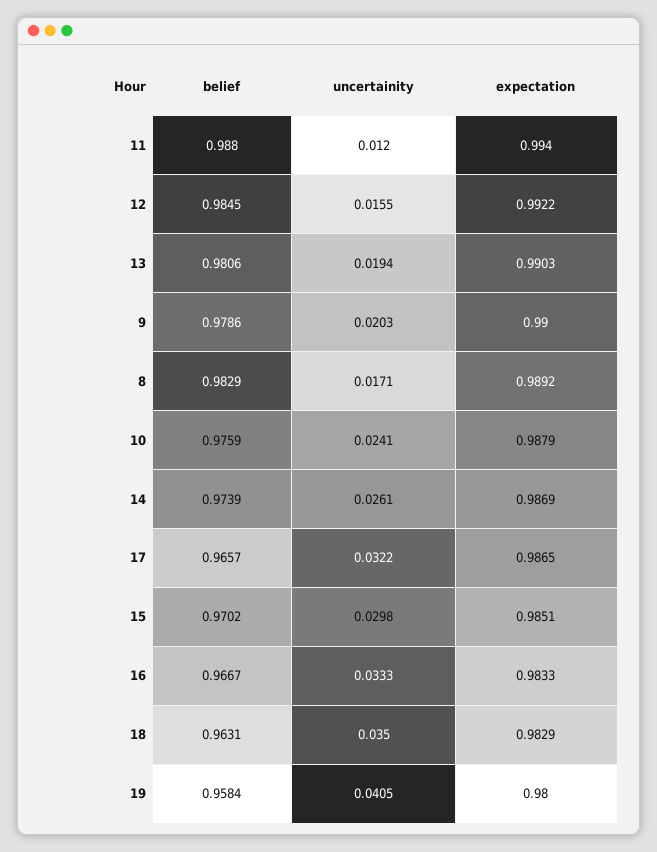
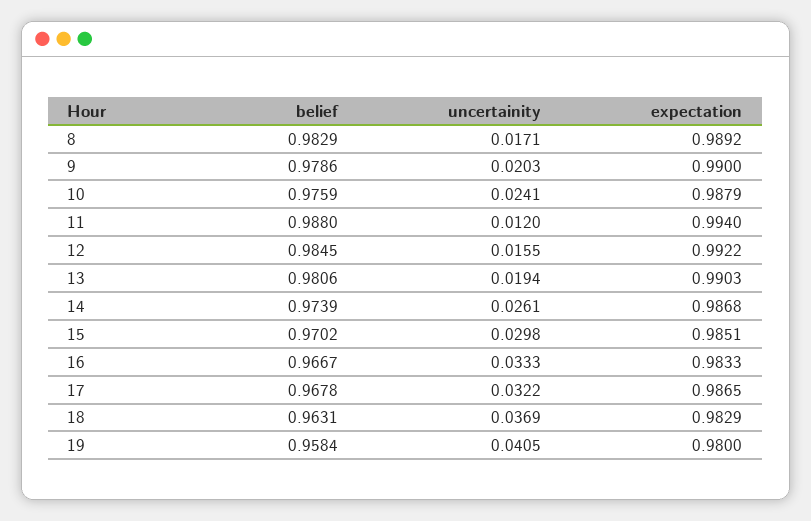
expectation, 14: 0.9869 -> 0.9868
belief, 17: 0.9657 -> 0.9678
uncertainity, 18: 0.035 -> 0.0369

